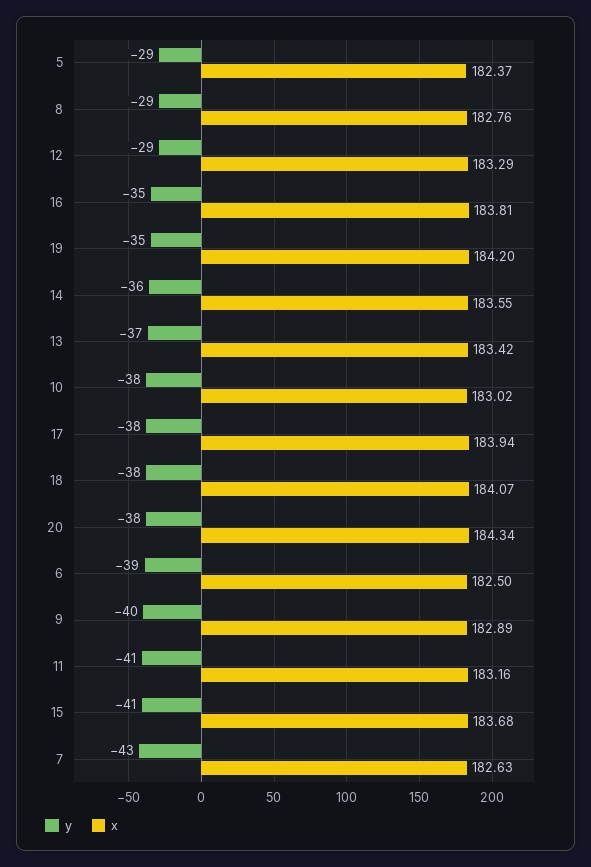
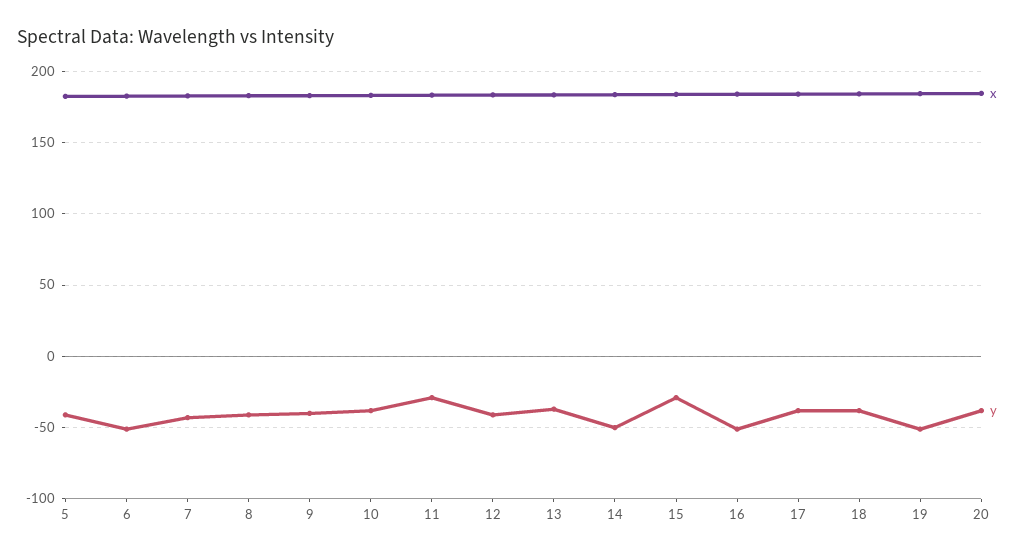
y, 5: -29 -> -40
y, 8: -29 -> -40
y, 12: -29 -> -40
y, 16: -35 -> -50
y, 19: -35 -> -50
y, 14: -36 -> -50
y, 6: -39 -> -50
y, 11: -41 -> -30
y, 15: -41 -> -30

